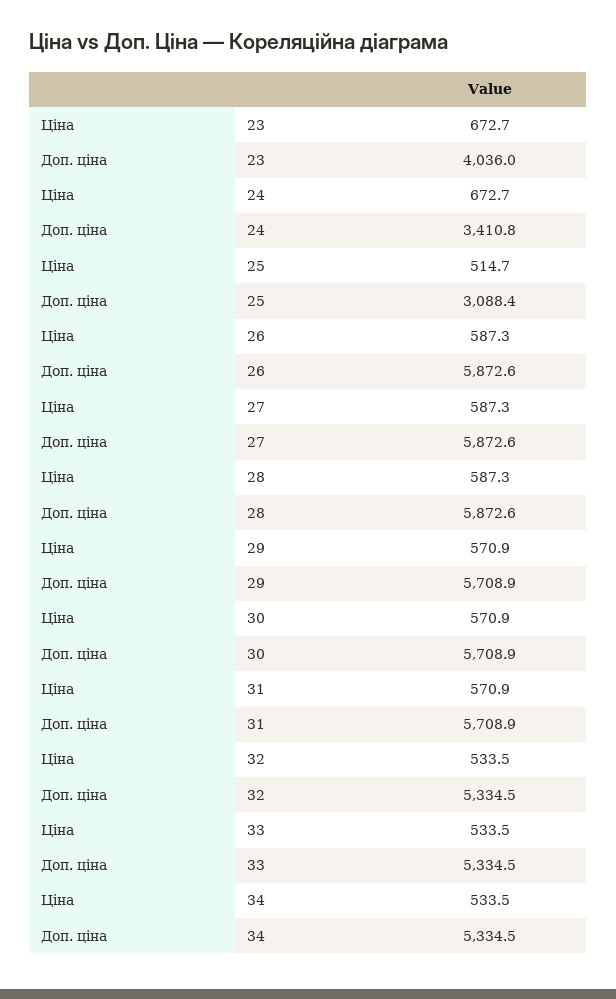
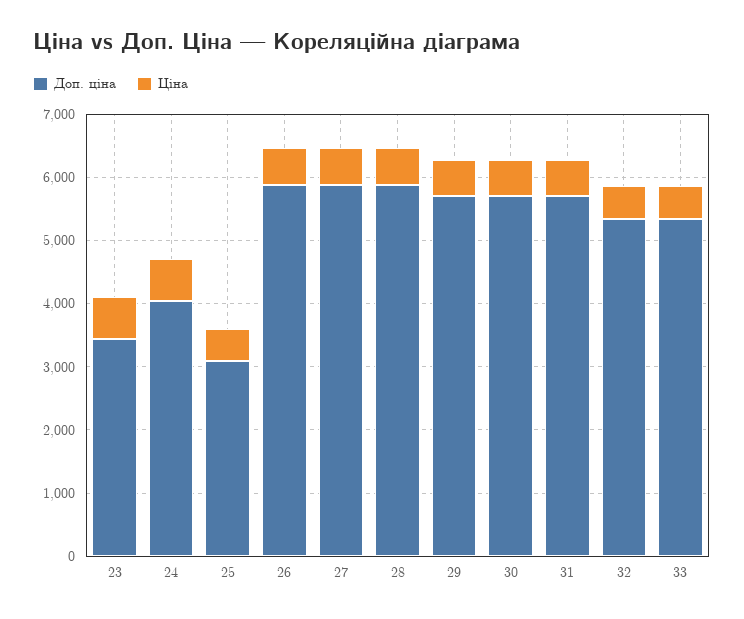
Доп. ціна, 23: 4036 -> 3400
Доп. ціна, 24: 3410.8 -> 4000
Ціна, 34: 533.5 -> none
Доп. ціна, 34: 5334.5 -> none

